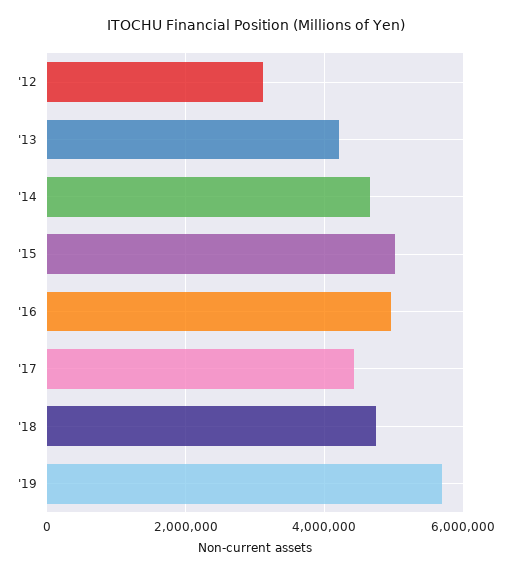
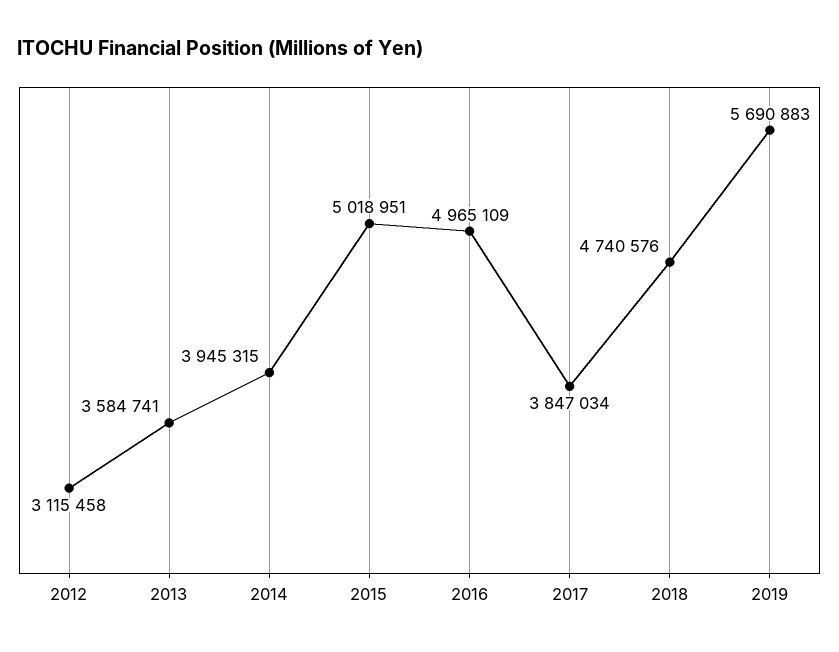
'13: 4200000 -> 3584741
'14: 4600000 -> 3945315
'17: 4400000 -> 3847034

